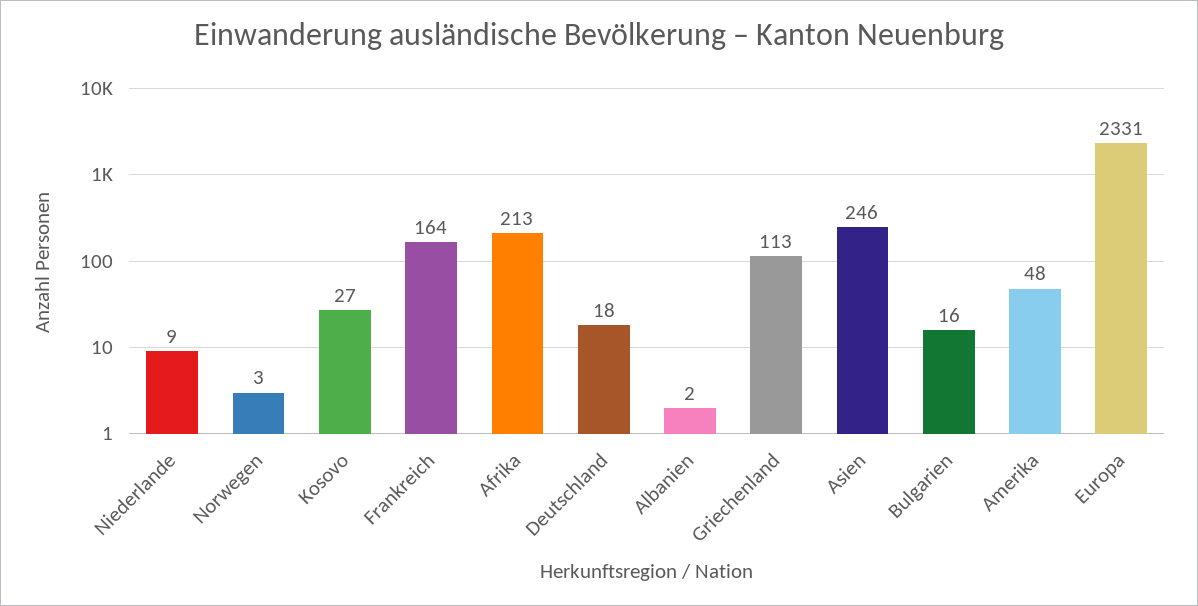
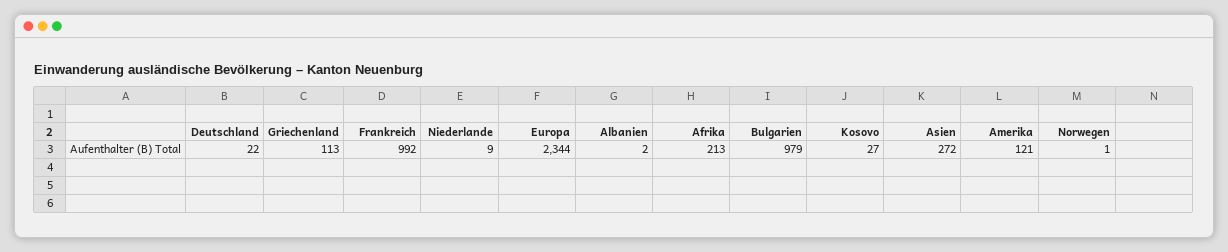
Norwegen: 3 -> 1
Frankreich: 164 -> 992
Deutschland: 18 -> 22
Asien: 246 -> 272
Bulgarien: 16 -> 979
Amerika: 48 -> 121
Europa: 2331 -> 2344

